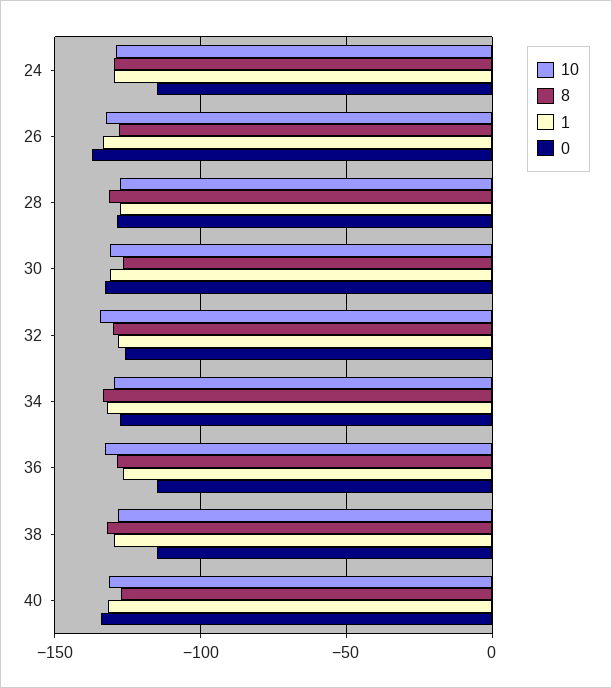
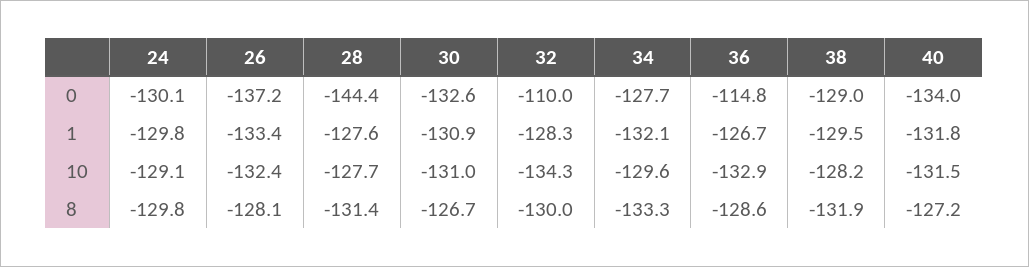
0, 24: -115 -> -130.1
0, 28: -130 -> -144.4
0, 32: -125 -> -110
0, 38: -115 -> -129

